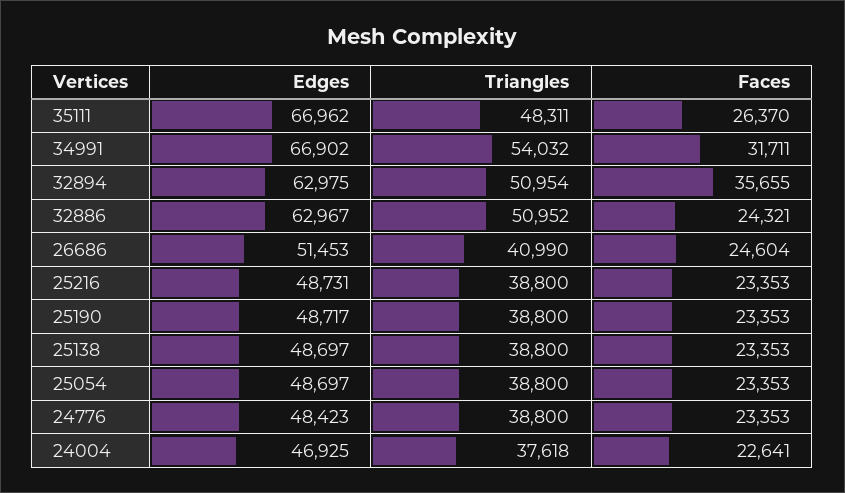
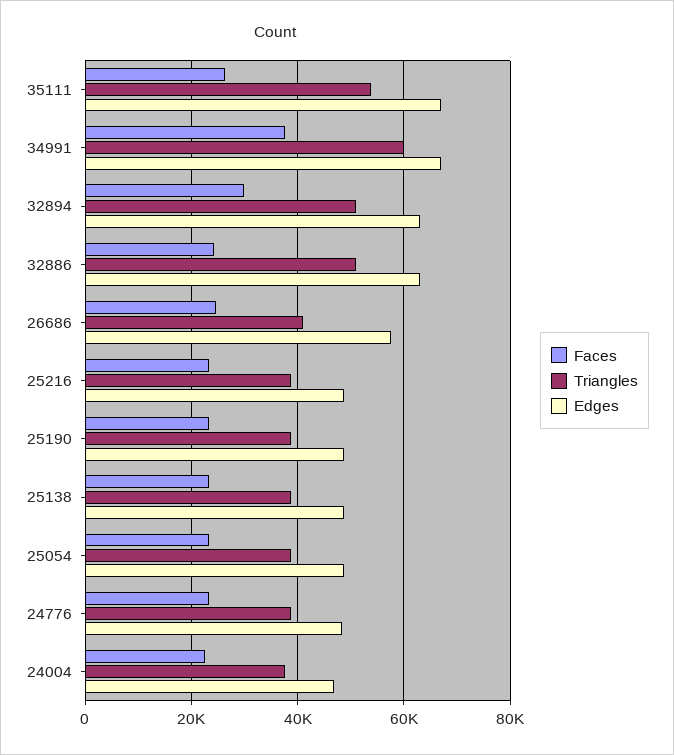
Triangles, 35111: 48311 -> 54000
Triangles, 34991: 54032 -> 60000
Faces, 34991: 31711 -> 38000
Faces, 32894: 35655 -> 30000
Edges, 26686: 51453 -> 58000

